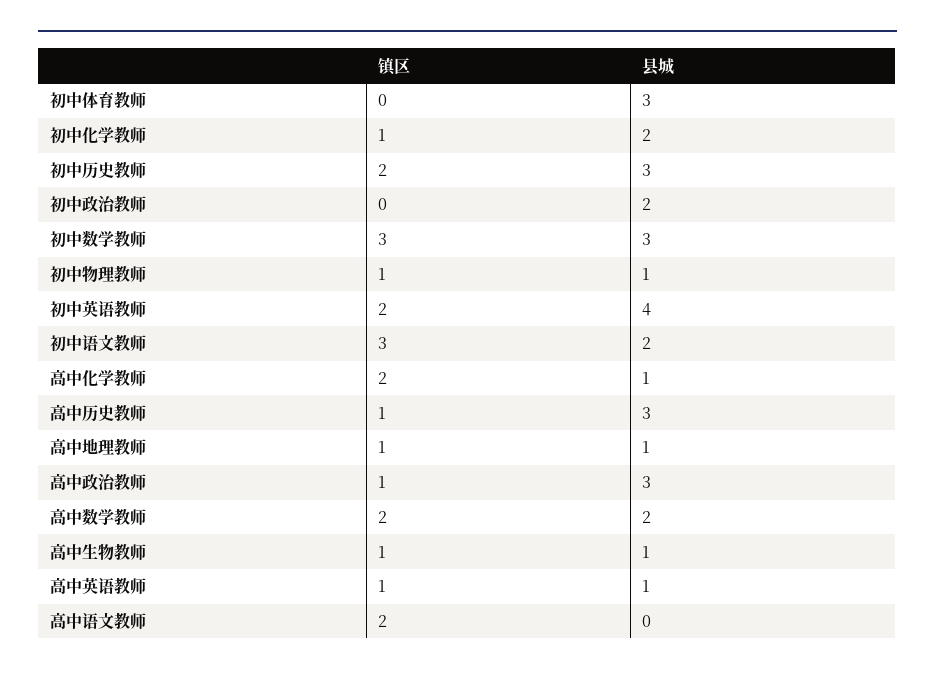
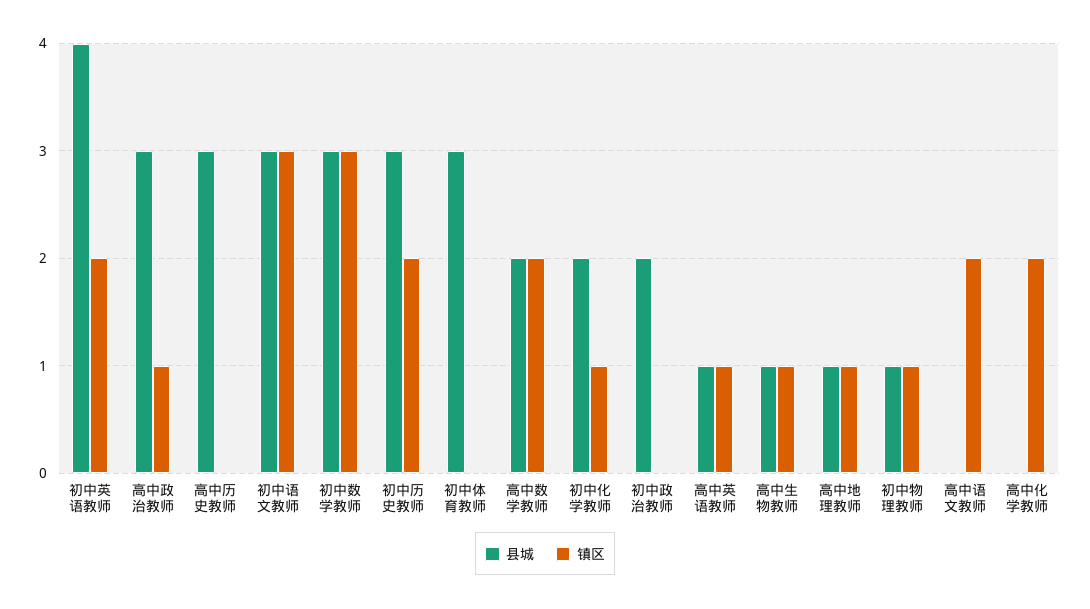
县城, 初中语文教师: 2 -> 3
县城, 高中化学教师: 1 -> 0
镇区, 高中历史教师: 1 -> 0

